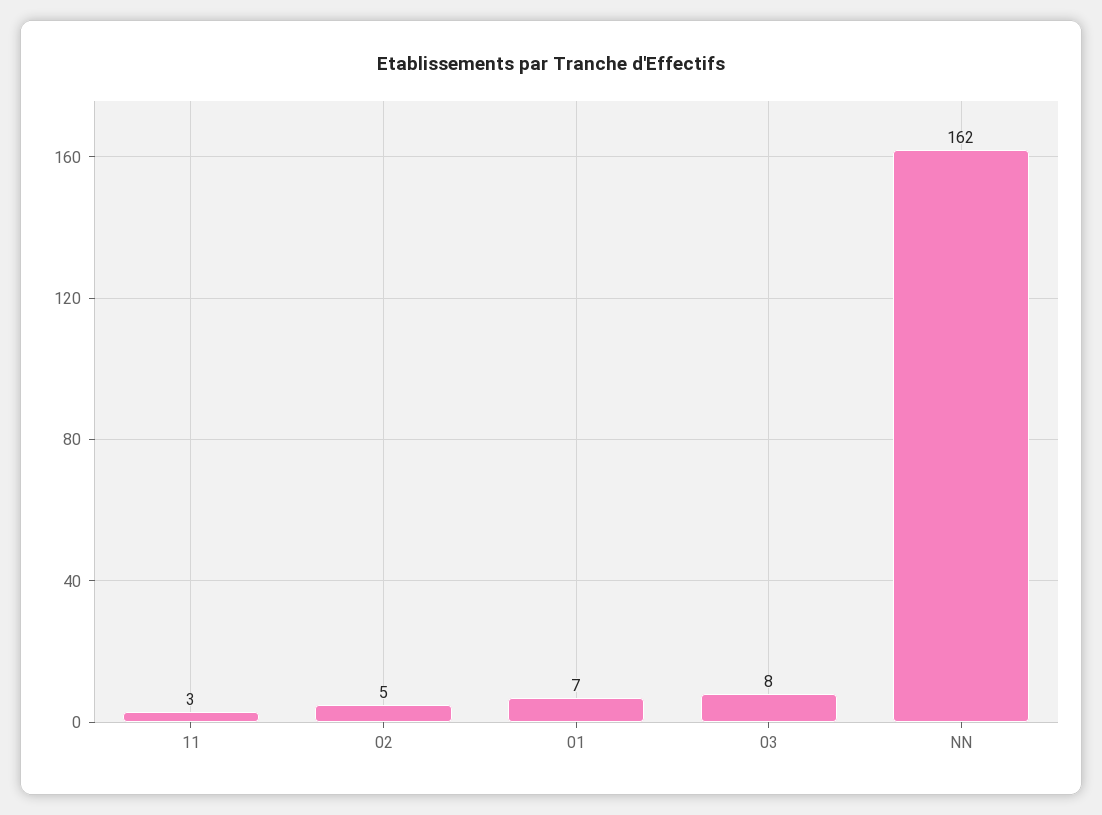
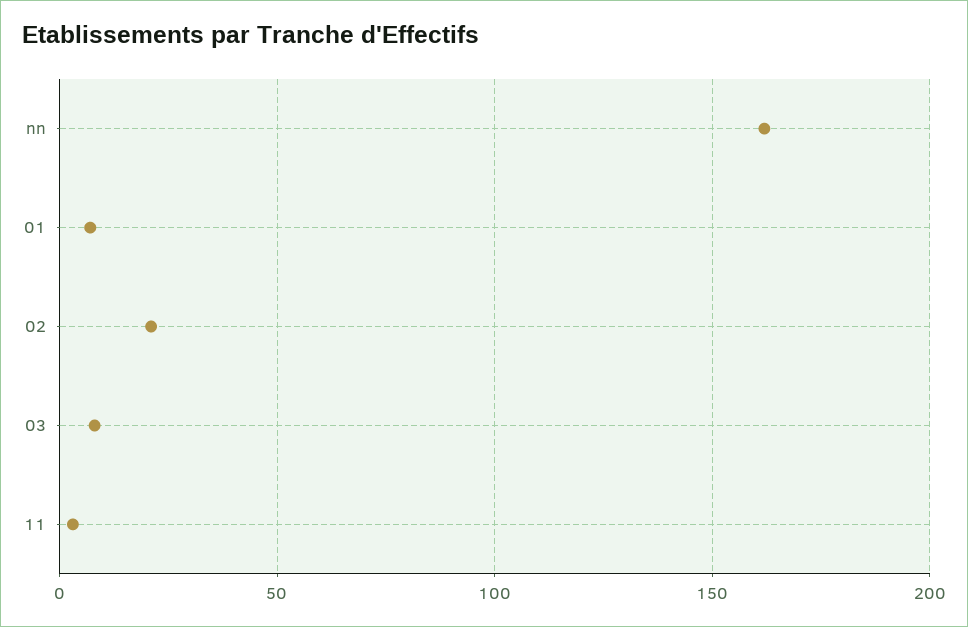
02: 5 -> 20

